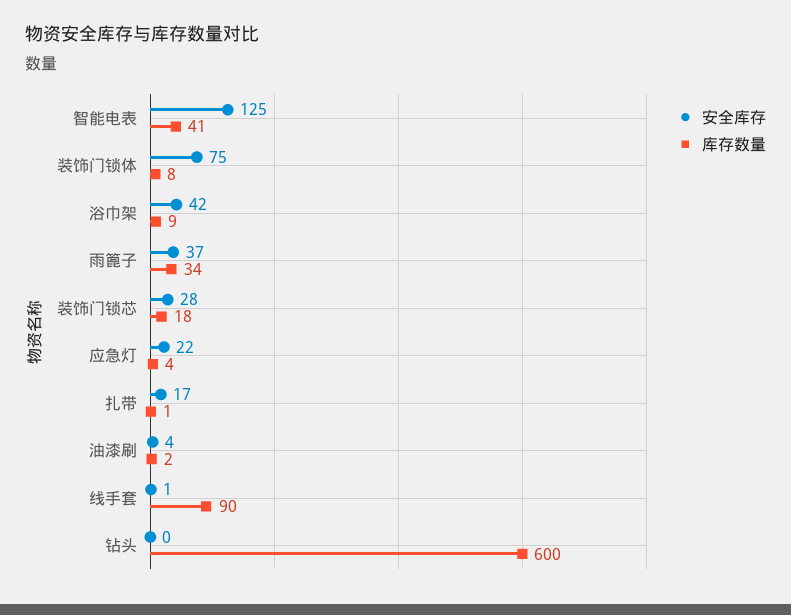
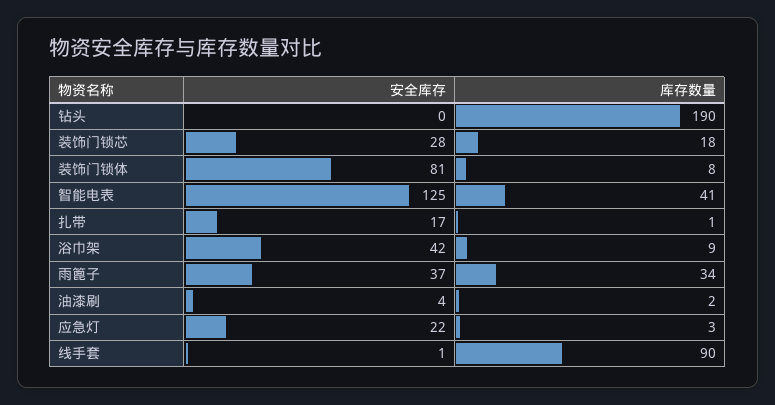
安全库存, 装饰门锁体: 75 -> 81
库存数量, 应急灯: 4 -> 3
库存数量, 钻头: 600 -> 190

